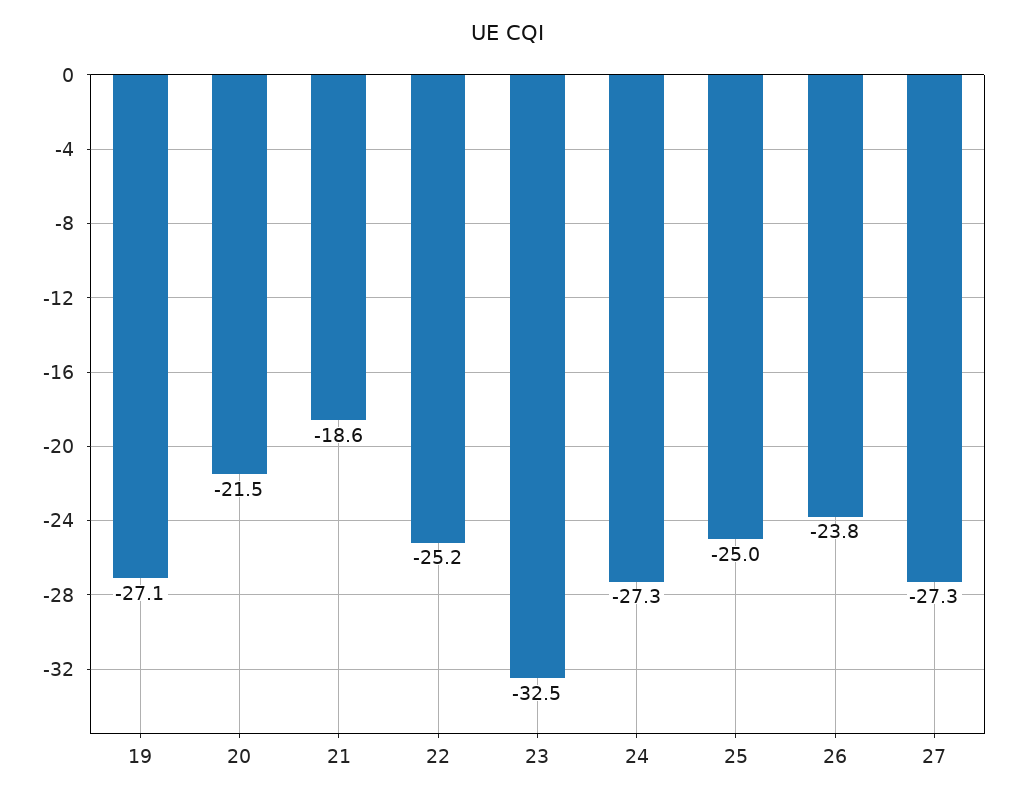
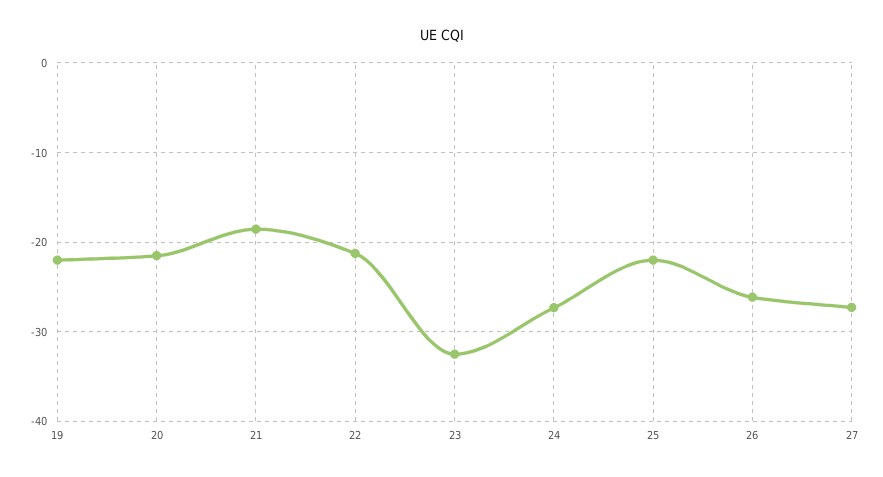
19: -27.1 -> -22
22: -25.2 -> -21
25: -25 -> -22
26: -23.8 -> -26

